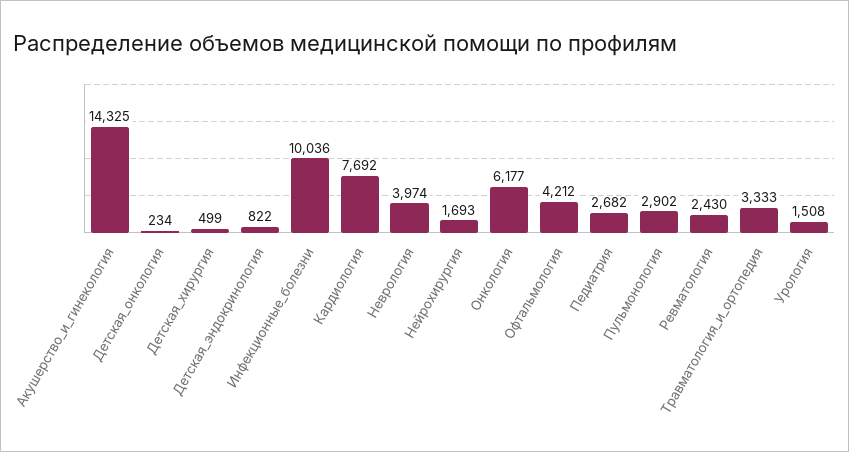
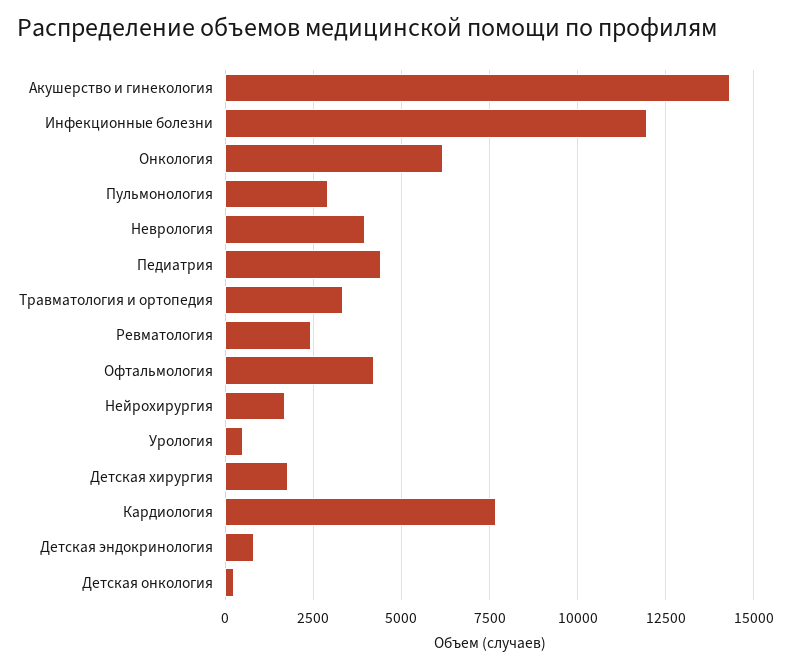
Детская_хирургия: 499 -> 1750
Инфекционные_болезни: 10036 -> 12000
Педиатрия: 2682 -> 4500
Урология: 1508 -> 500

